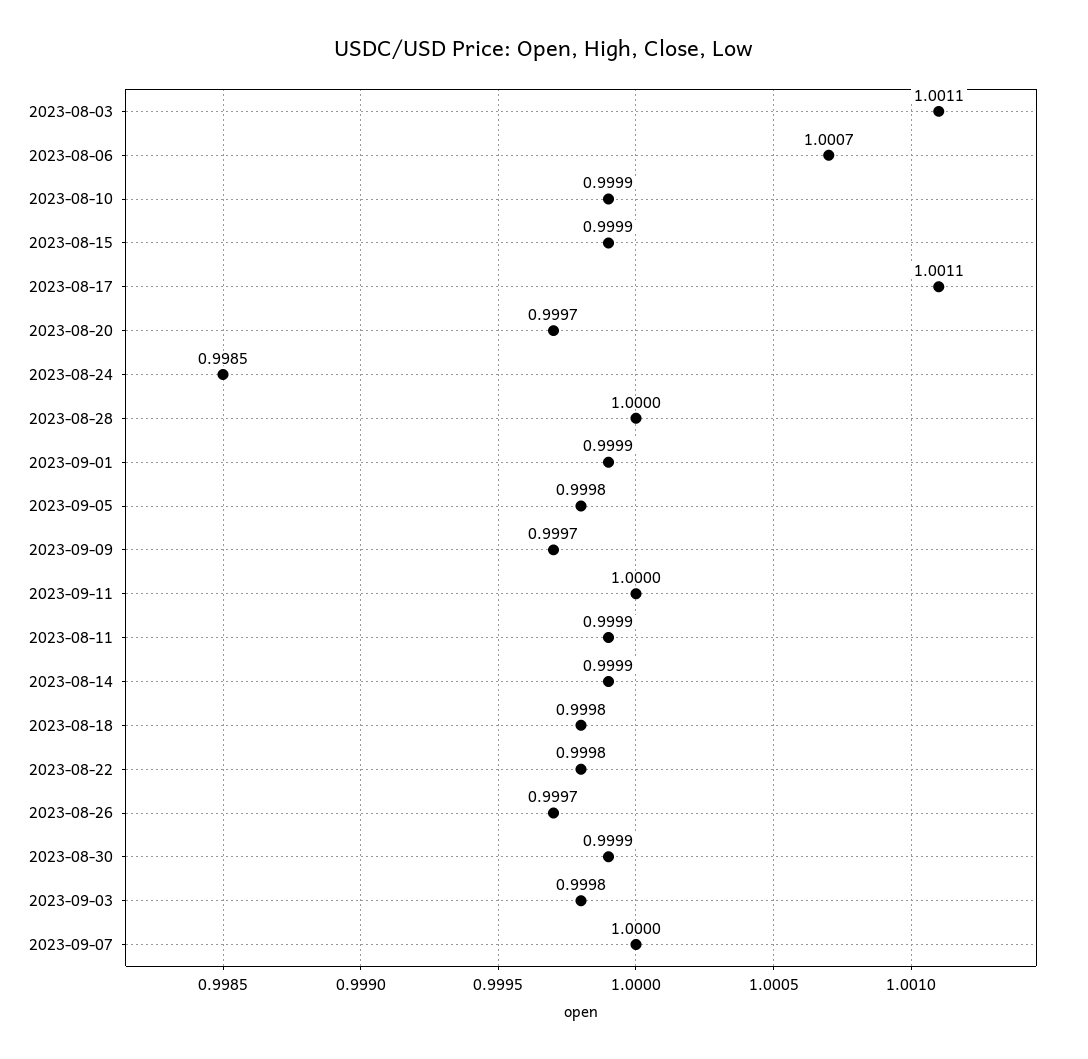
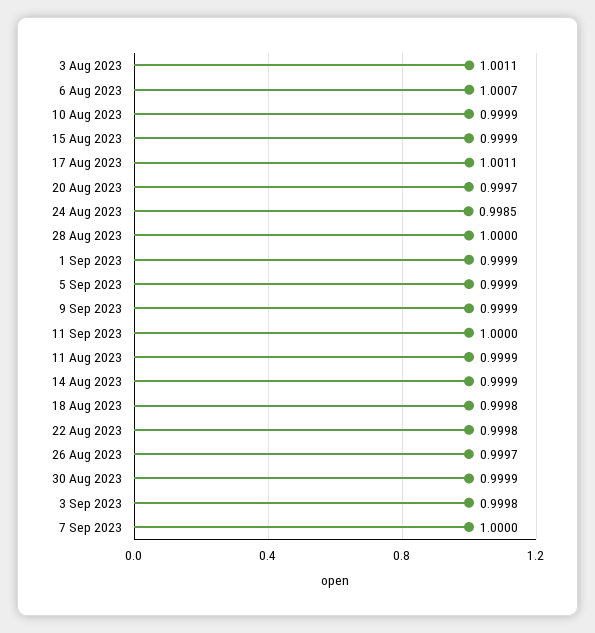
2023-09-05: 0.9998 -> 0.9999
2023-09-09: 0.9997 -> 0.9999

